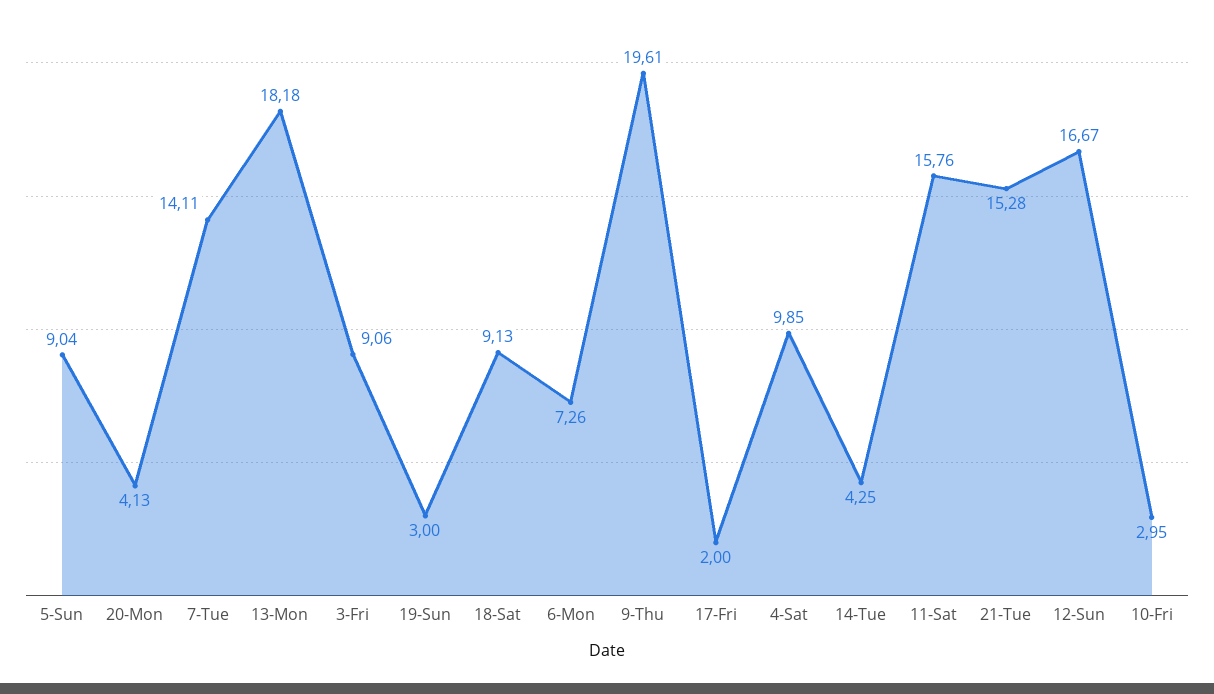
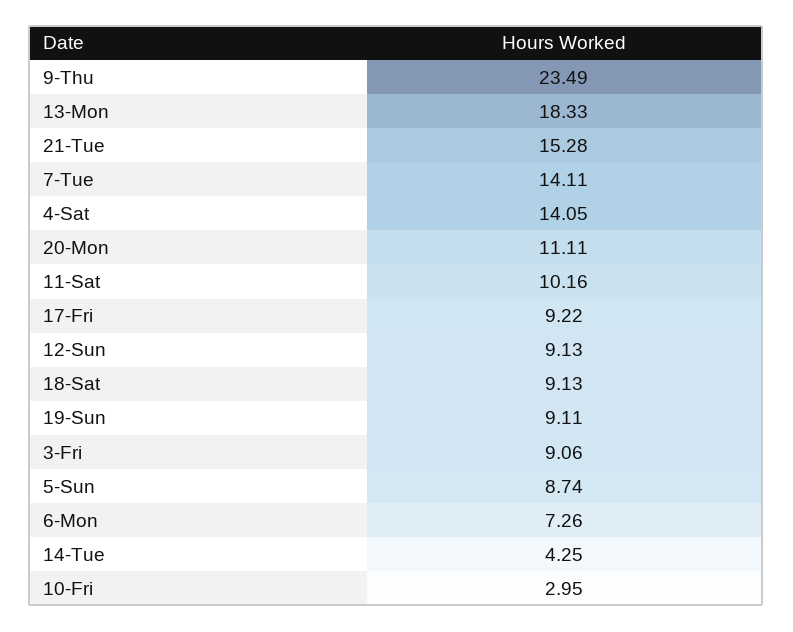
5-Sun: 9.04 -> 8.74
20-Mon: 4.13 -> 11.11
13-Mon: 18.18 -> 18.33
19-Sun: 3 -> 9.11
9-Thu: 19.61 -> 23.49
17-Fri: 2 -> 9.22
4-Sat: 9.85 -> 14.05
11-Sat: 15.76 -> 10.16
12-Sun: 16.67 -> 9.13

